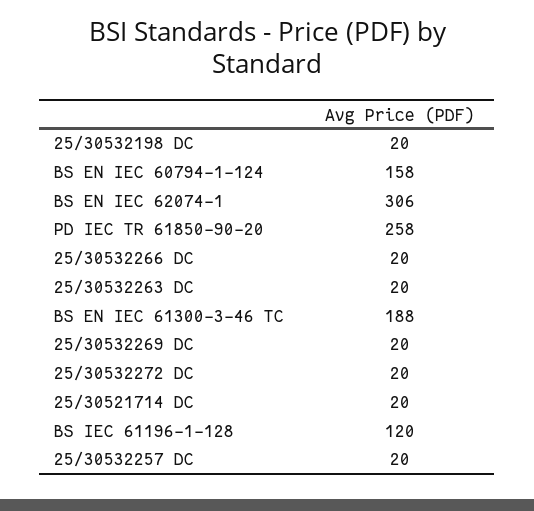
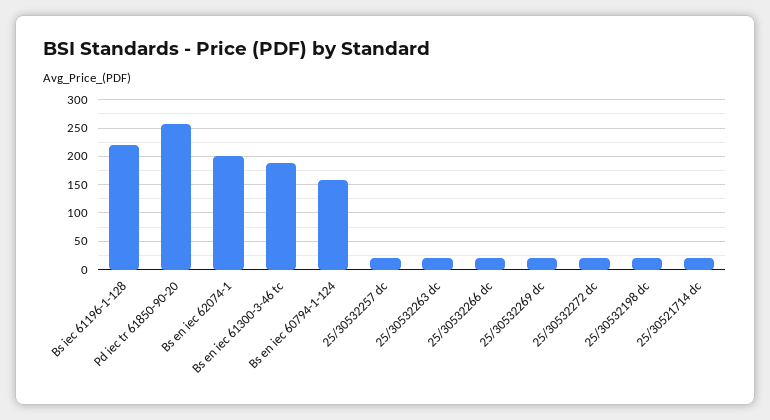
BS EN IEC 62074-1: 306 -> 200
BS IEC 61196-1-128: 120 -> 225

